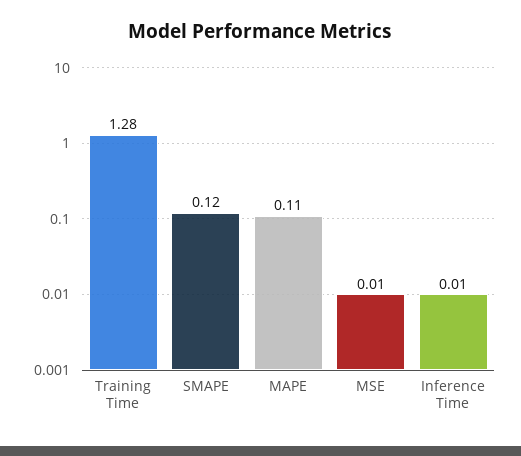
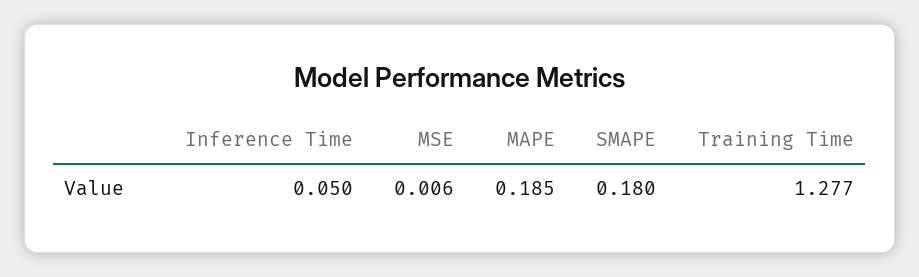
SMAPE: 0.12 -> 0.18
MAPE: 0.11 -> 0.185
Inference Time: 0.01 -> 0.05

